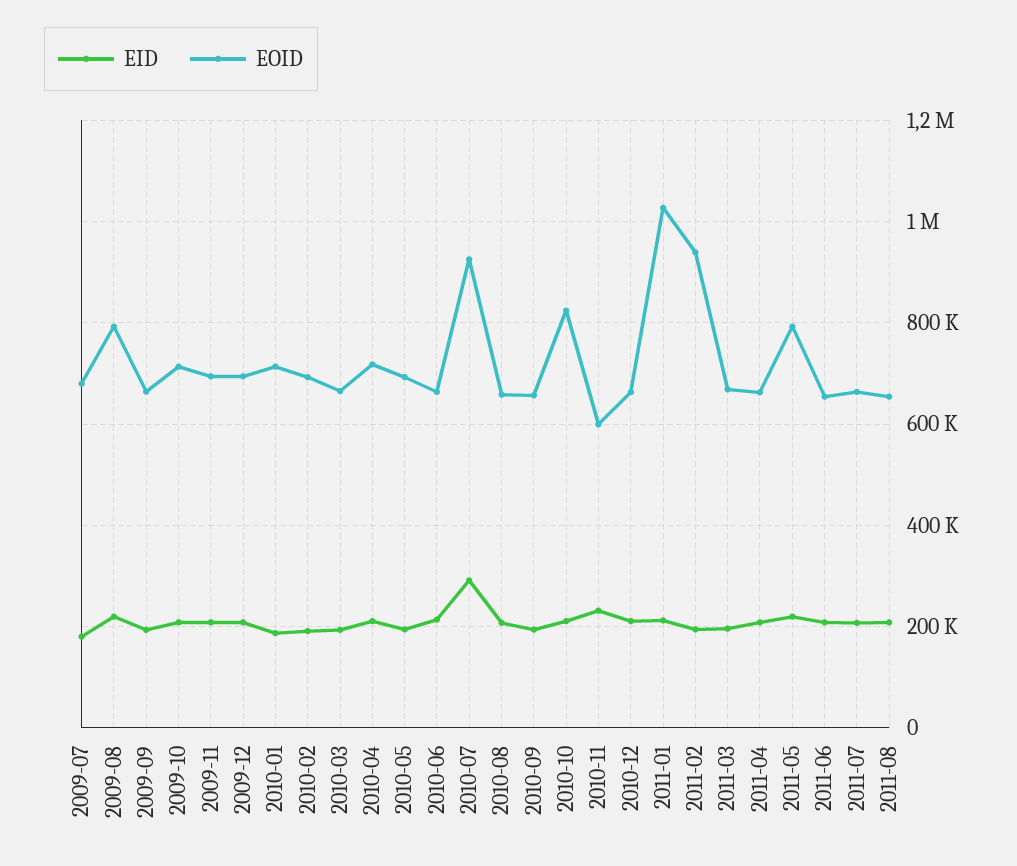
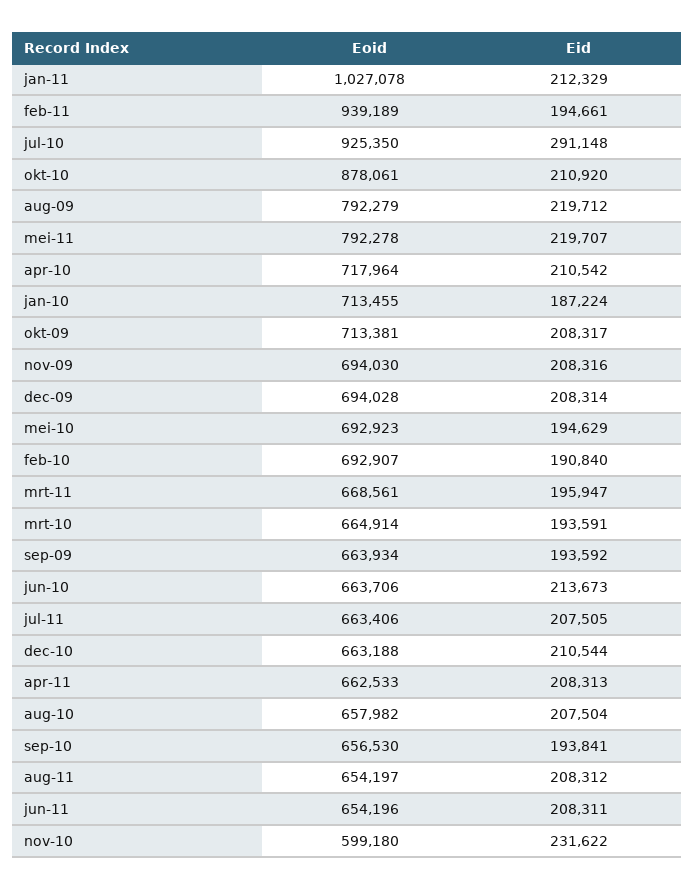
EID, 2009-07: 180000 -> none
EOID, 2009-07: 680000 -> none
EOID, 2010-10: 820000 -> 878061

